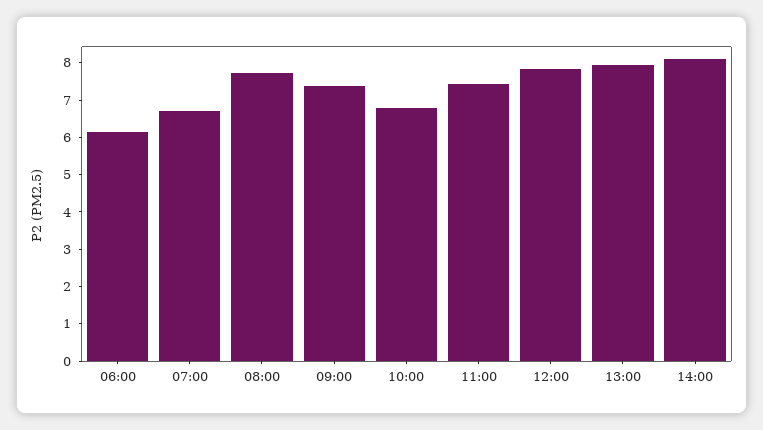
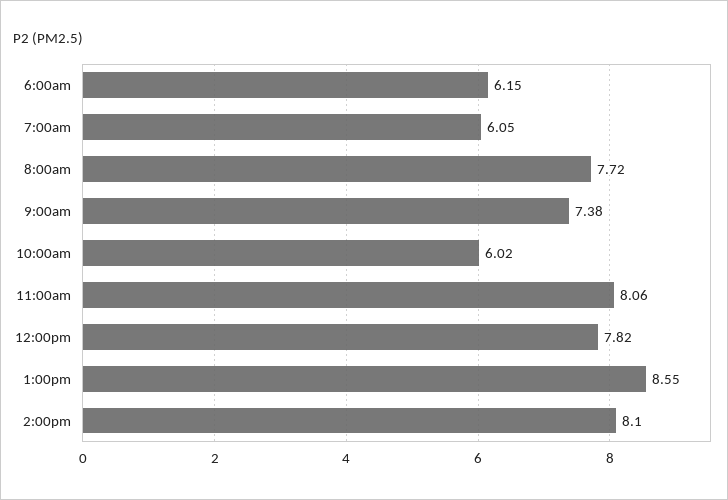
07:00: 6.75 -> 6.05
10:00: 6.75 -> 6.02
11:00: 7.5 -> 8.06
13:00: 8 -> 8.55

